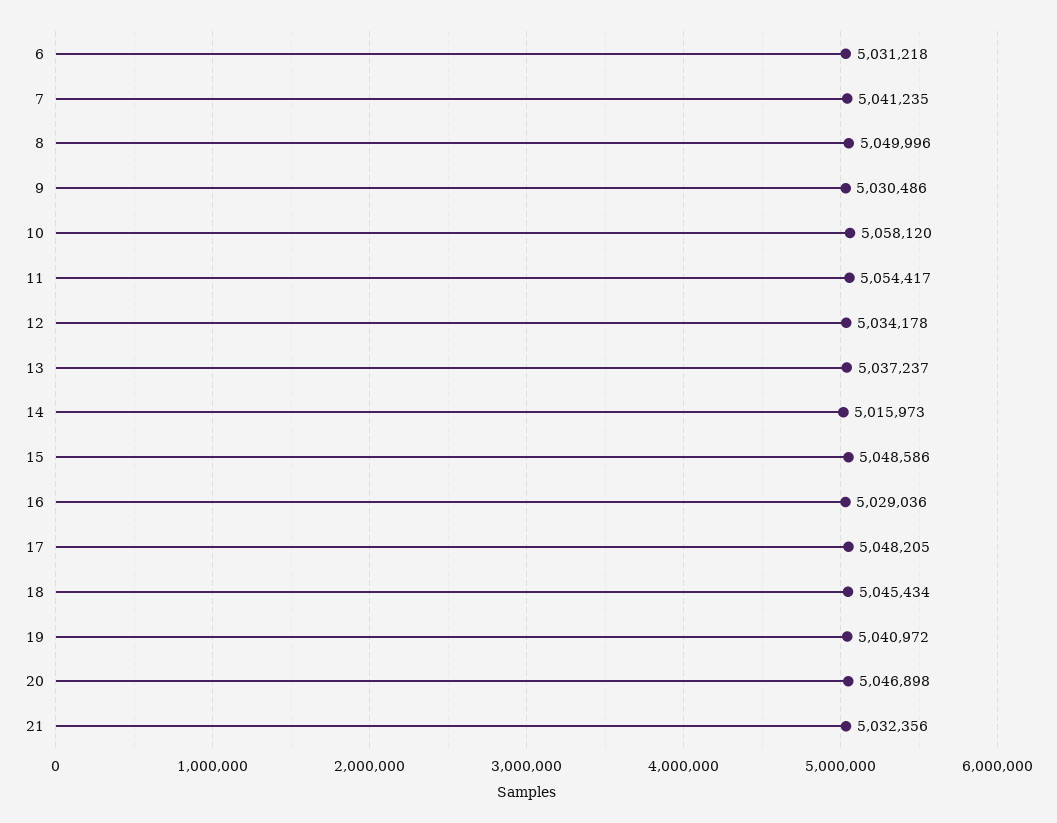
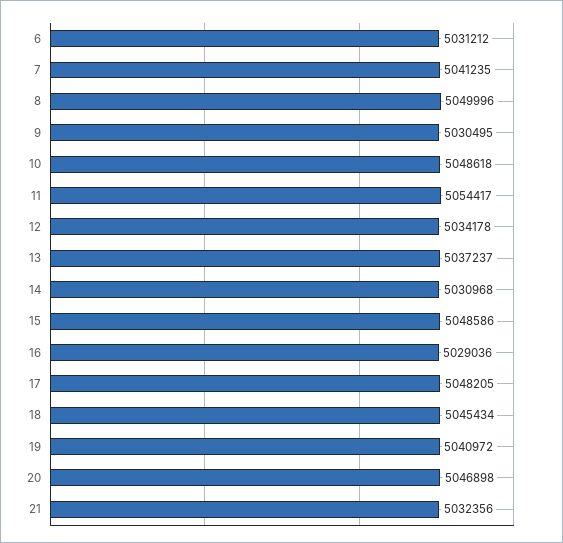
6: 5031218 -> 5031212
9: 5030486 -> 5030495
10: 5058120 -> 5048618
14: 5015973 -> 5030968

